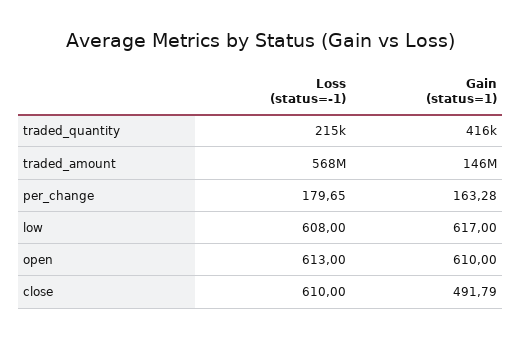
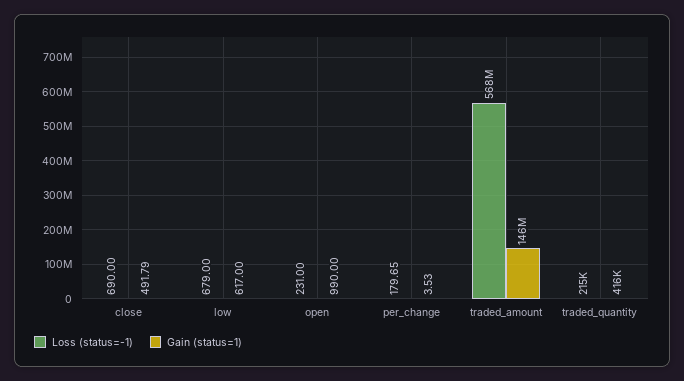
Gain (status=1), per_change: 163.28 -> 3.53
Loss (status=-1), low: 608 -> 679
Loss (status=-1), open: 613 -> 231
Gain (status=1), open: 610 -> 990
Loss (status=-1), close: 610 -> 690

